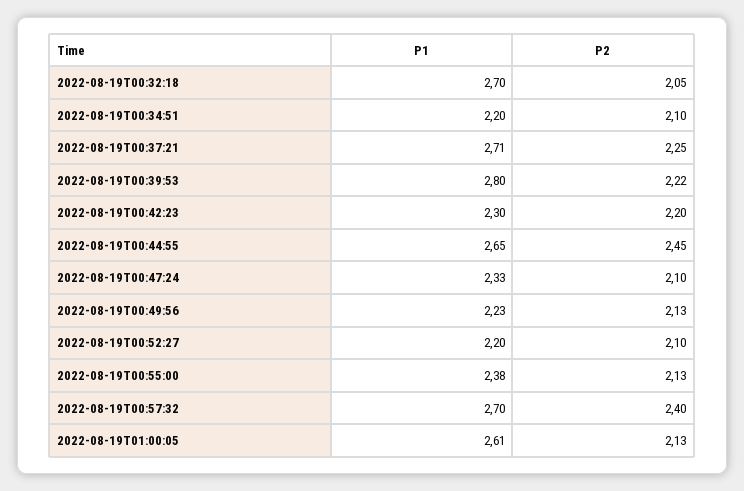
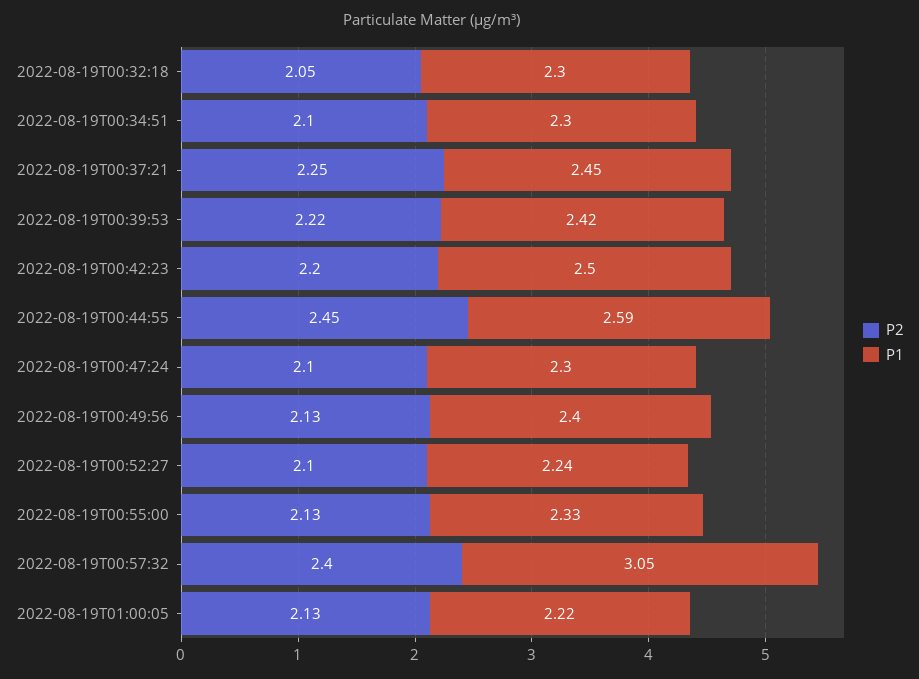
P1, 2022-08-19T00:32:18: 2.7 -> 2.3
P1, 2022-08-19T00:34:51: 2.2 -> 2.3
P1, 2022-08-19T00:37:21: 2.71 -> 2.45
P1, 2022-08-19T00:39:53: 2.8 -> 2.42
P1, 2022-08-19T00:42:23: 2.3 -> 2.5
P1, 2022-08-19T00:44:55: 2.65 -> 2.59
P1, 2022-08-19T00:47:24: 2.33 -> 2.3
P1, 2022-08-19T00:49:56: 2.23 -> 2.4
P1, 2022-08-19T00:52:27: 2.2 -> 2.24
P1, 2022-08-19T00:55:00: 2.38 -> 2.33
P1, 2022-08-19T00:57:32: 2.7 -> 3.05
P1, 2022-08-19T01:00:05: 2.61 -> 2.22

